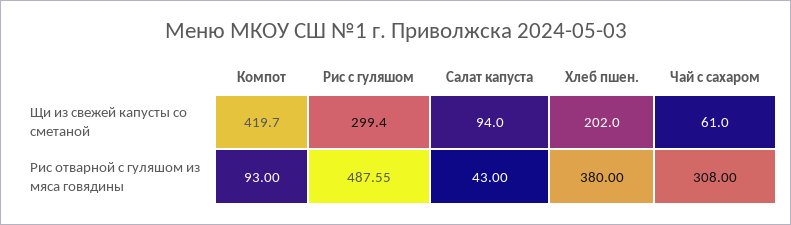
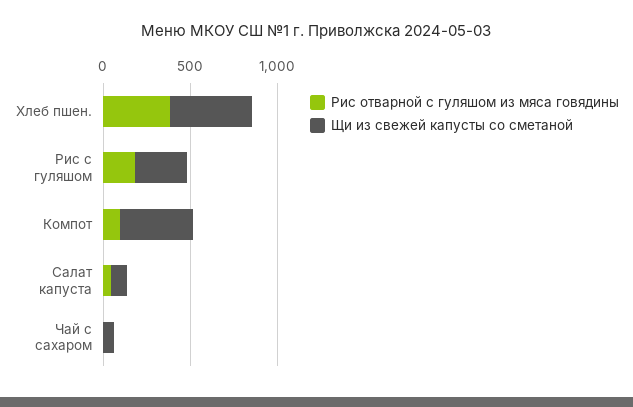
Щи из свежей капусты со сметаной, Хлеб пшен.: 202 -> 500
Рис отварной с гуляшом из мяса говядины, Рис с гуляшом: 487.55 -> 200
Рис отварной с гуляшом из мяса говядины, Чай с сахаром: 308 -> 0

